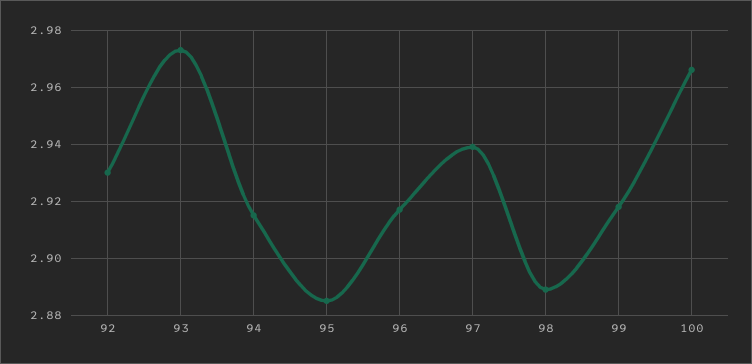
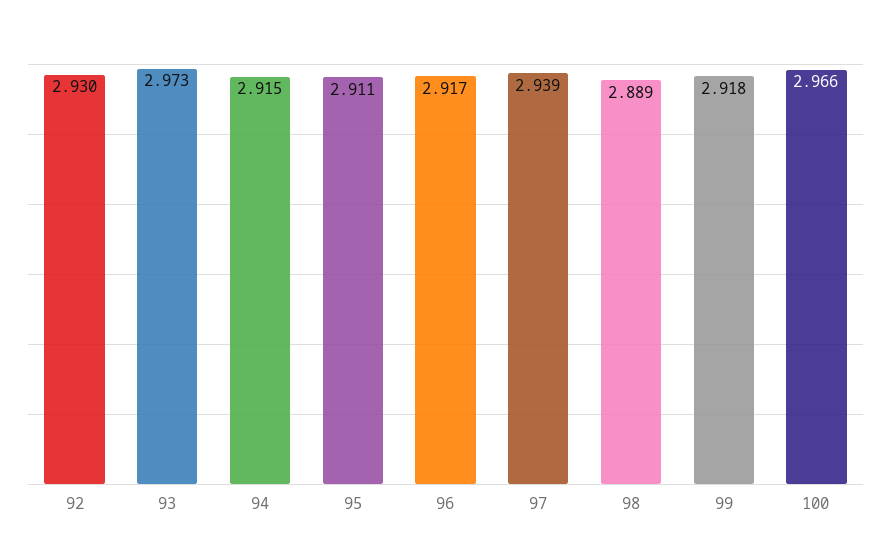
95: 2.885 -> 2.911

